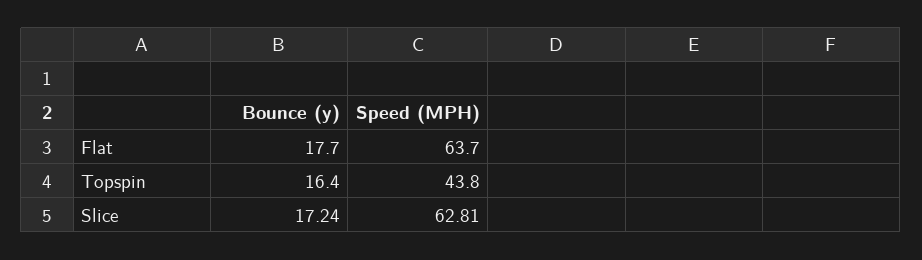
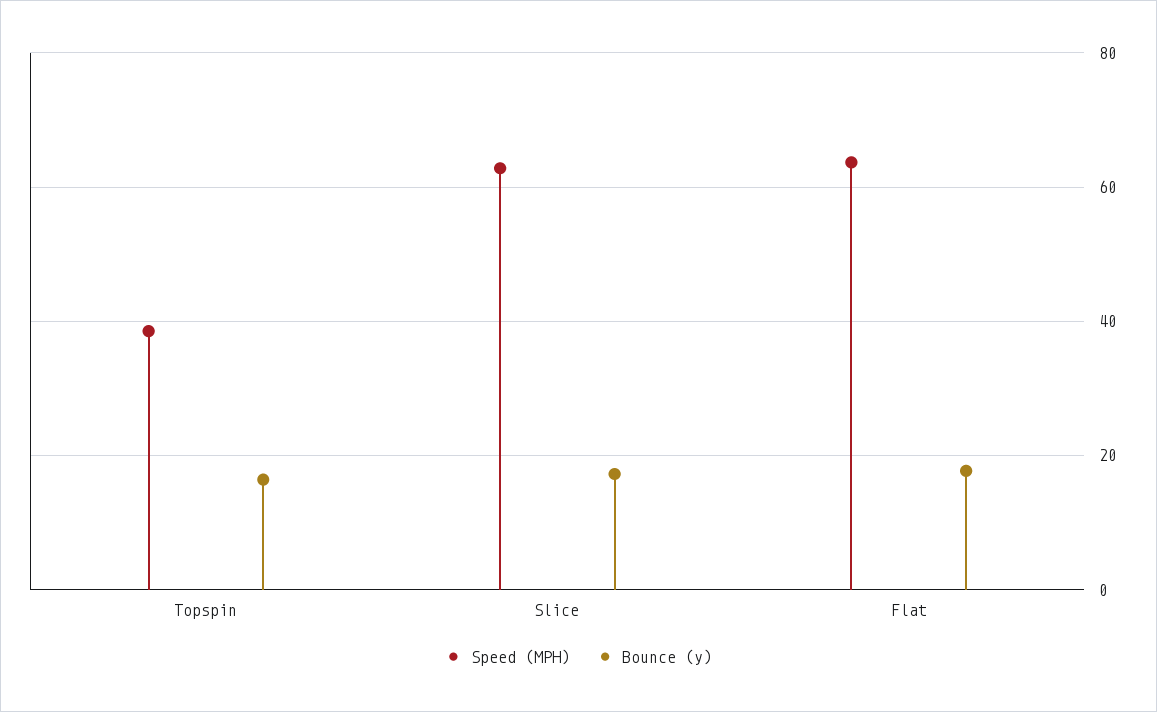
Speed (MPH), Topspin: 43.8 -> 38

